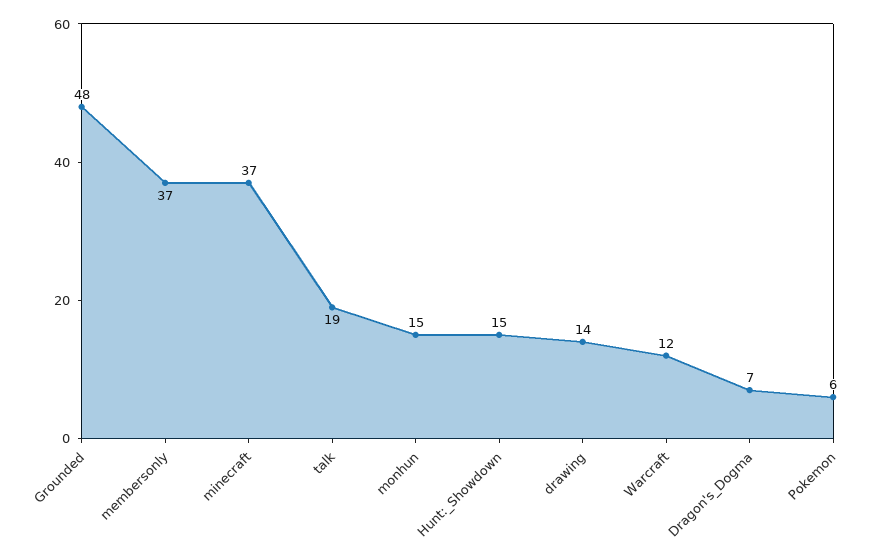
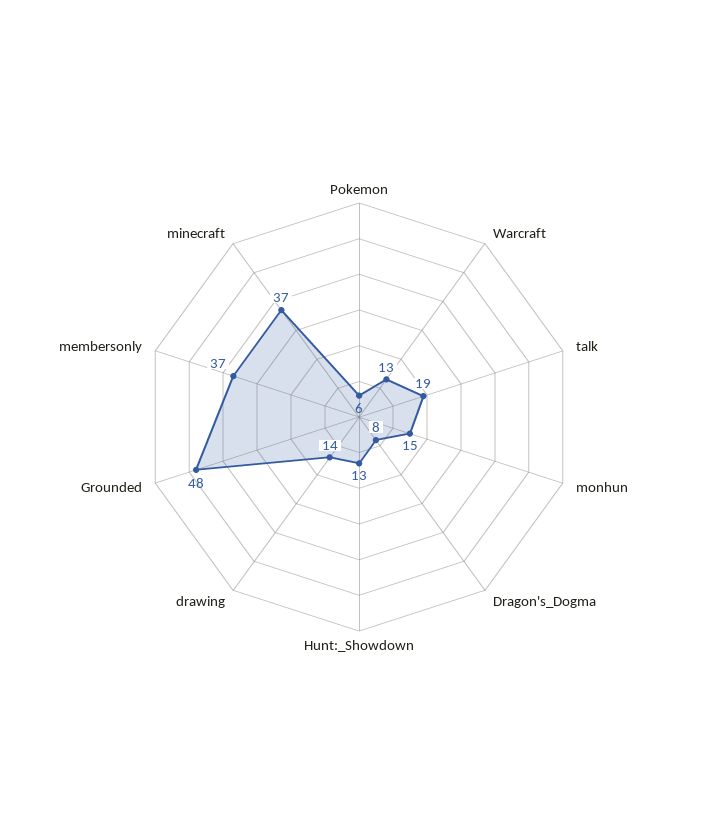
Hunt:_Showdown: 15 -> 13
Warcraft: 12 -> 13
Dragon's_Dogma: 7 -> 8

